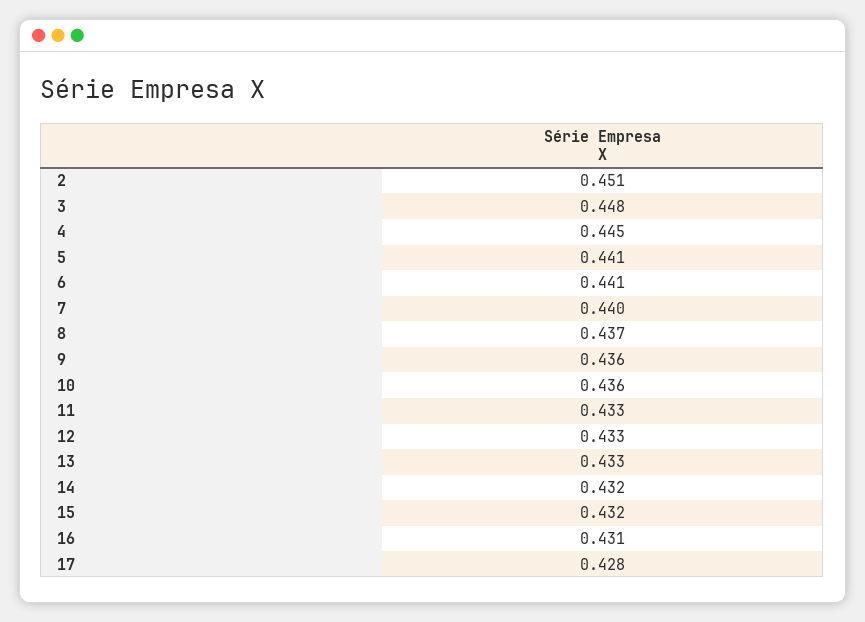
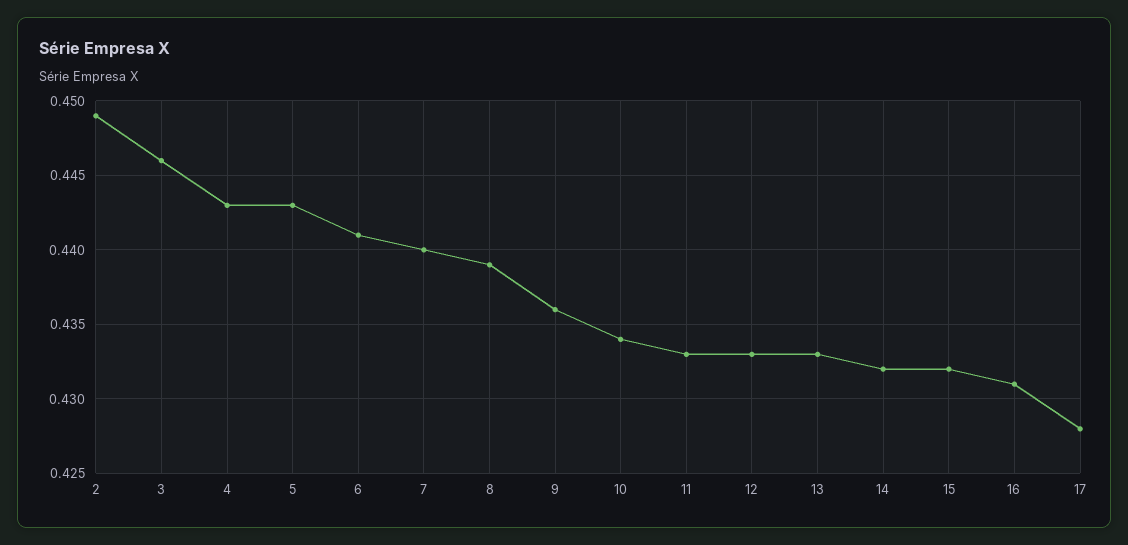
2: 0.451 -> 0.449
3: 0.448 -> 0.446
4: 0.445 -> 0.443
5: 0.441 -> 0.443
8: 0.437 -> 0.439
10: 0.436 -> 0.434

